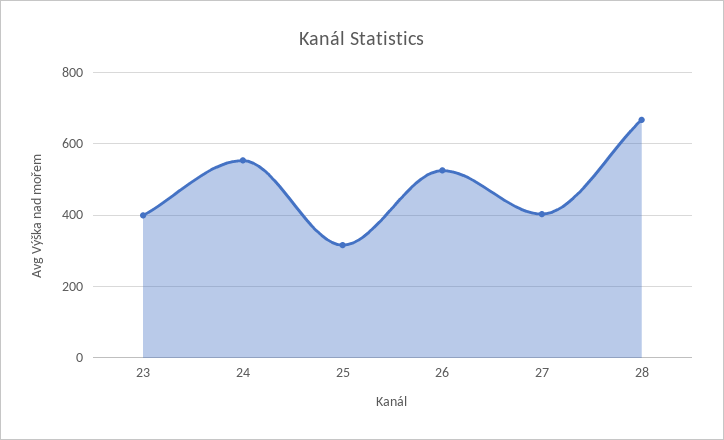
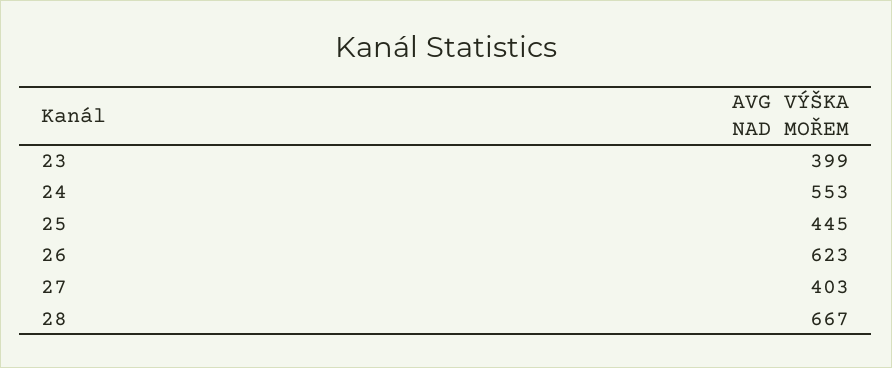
25: 320 -> 445
26: 520 -> 623

